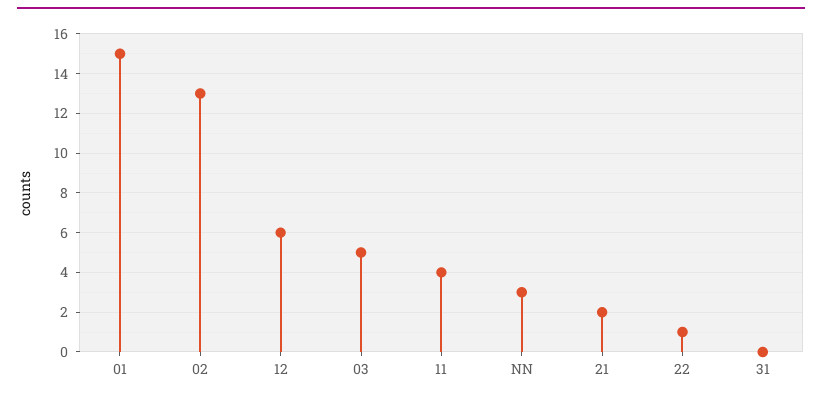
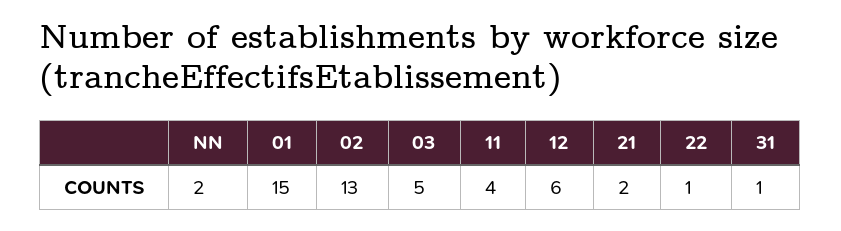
NN: 3 -> 2
31: 0 -> 1

